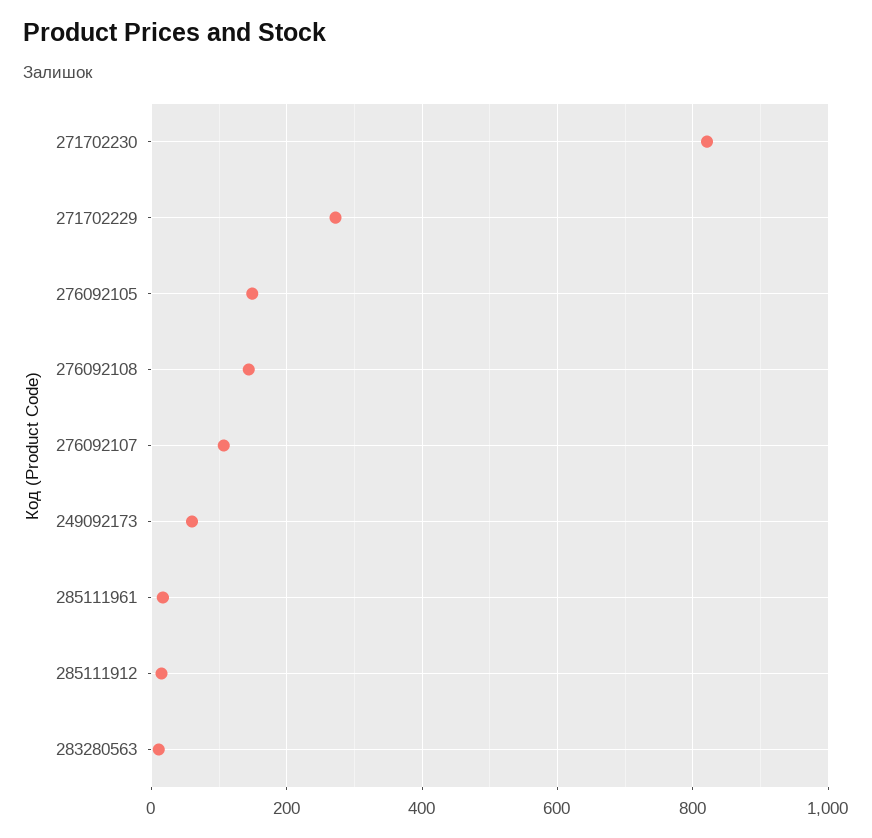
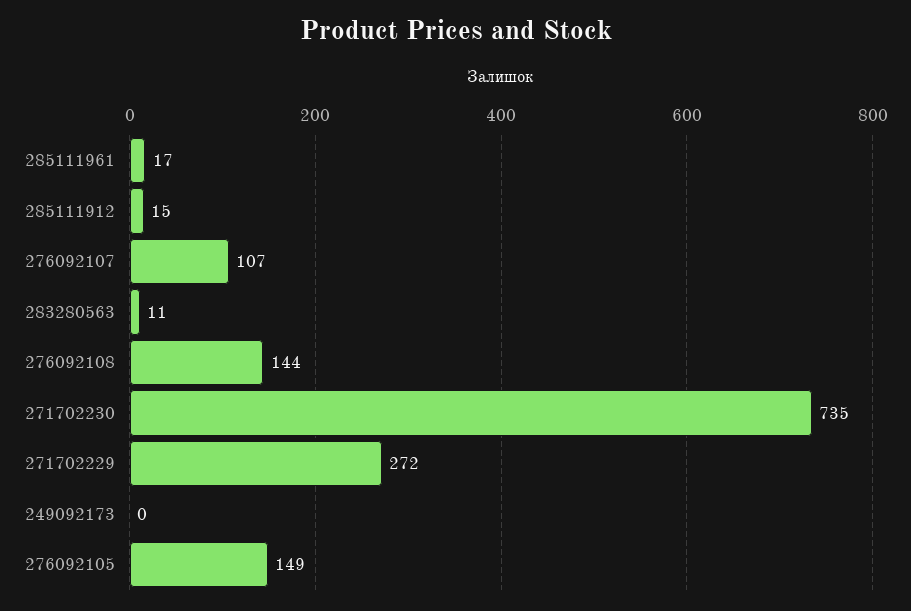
271702230: 820 -> 735
249092173: 60 -> 0

